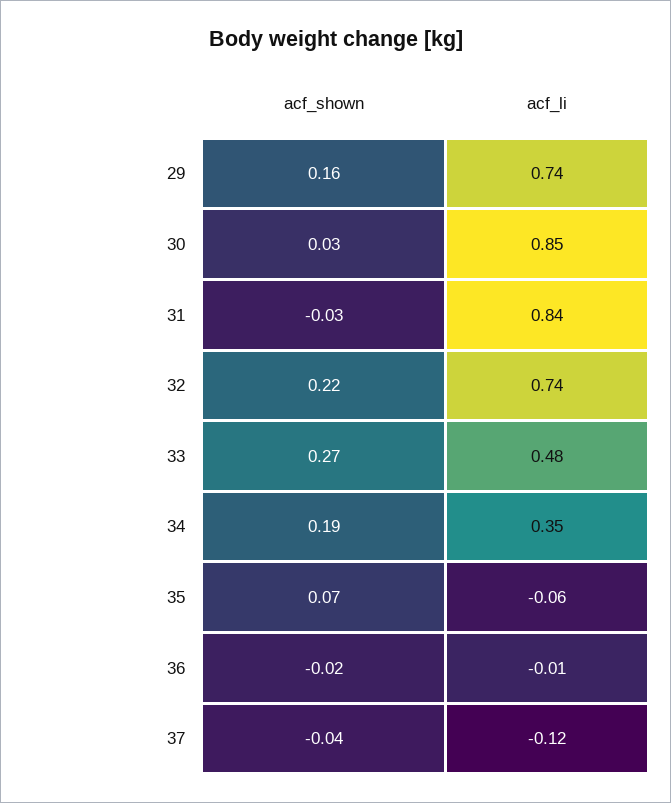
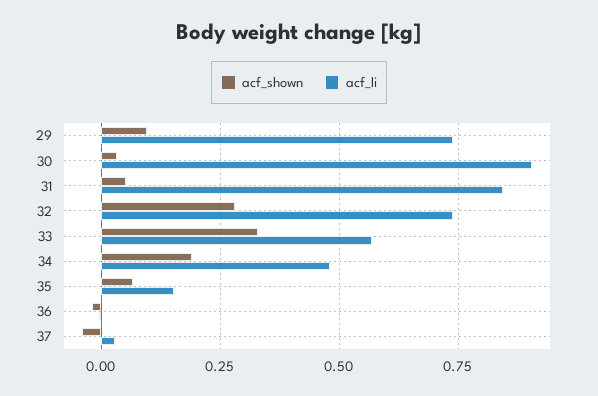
acf_shown, 29: 0.16 -> 0.1
acf_li, 30: 0.85 -> 0.9
acf_shown, 31: -0.03 -> 0.05
acf_shown, 32: 0.22 -> 0.275
acf_shown, 33: 0.27 -> 0.325
acf_li, 33: 0.48 -> 0.575
acf_li, 34: 0.35 -> 0.475
acf_li, 35: -0.06 -> 0.15
acf_li, 37: -0.12 -> 0.025

